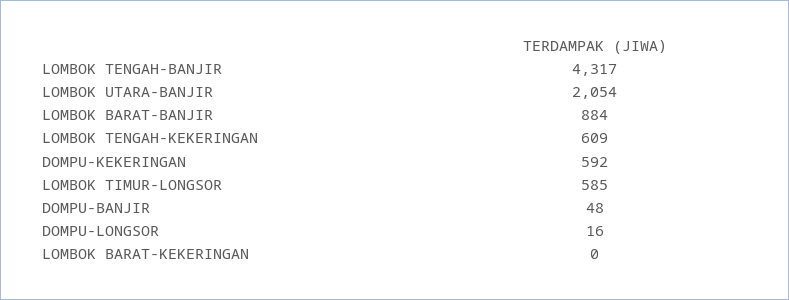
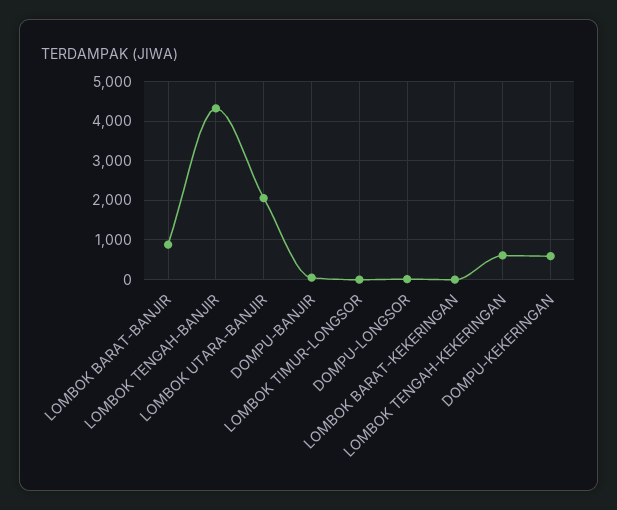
LOMBOK TIMUR-LONGSOR: 585 -> 0

